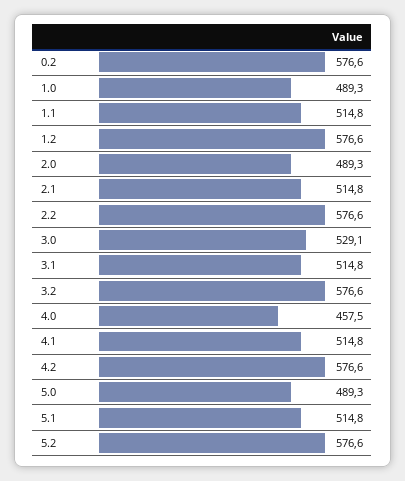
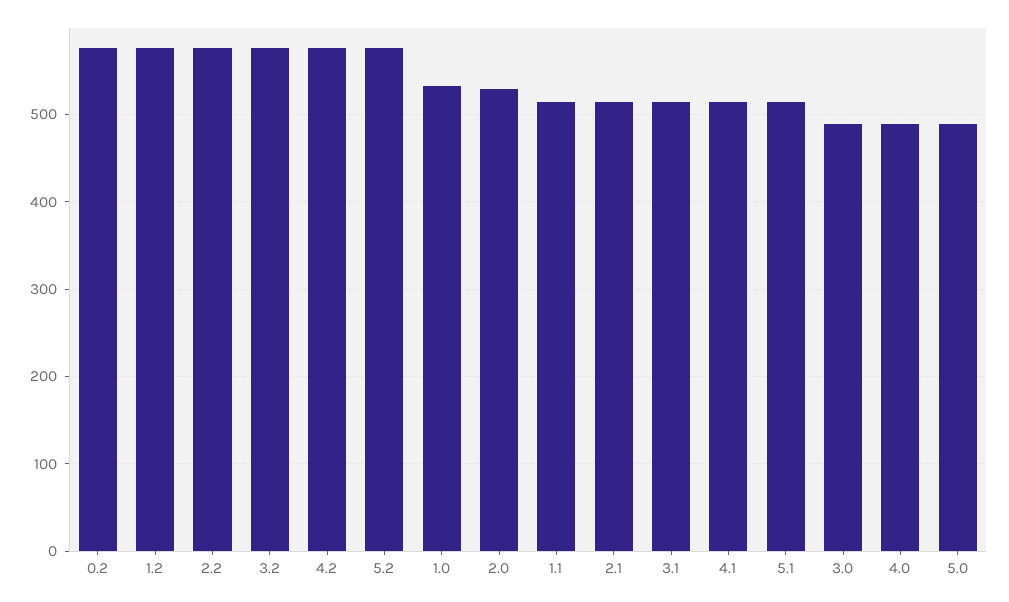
1.0: 489.3 -> 530
2.0: 489.3 -> 530
3.0: 529.1 -> 490
4.0: 457.5 -> 490

